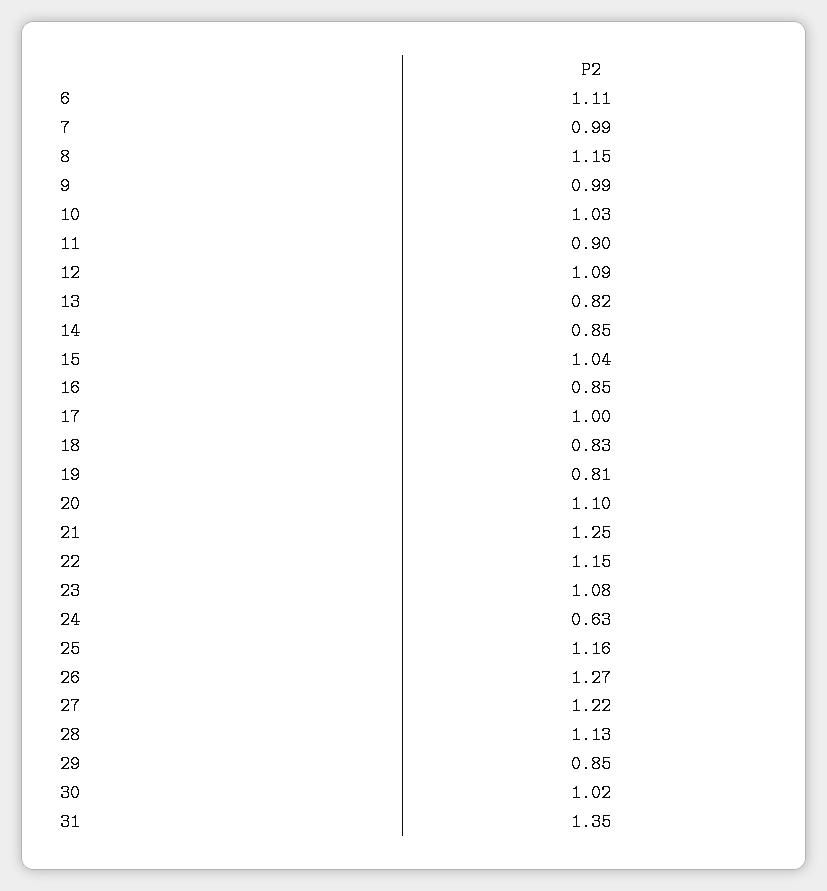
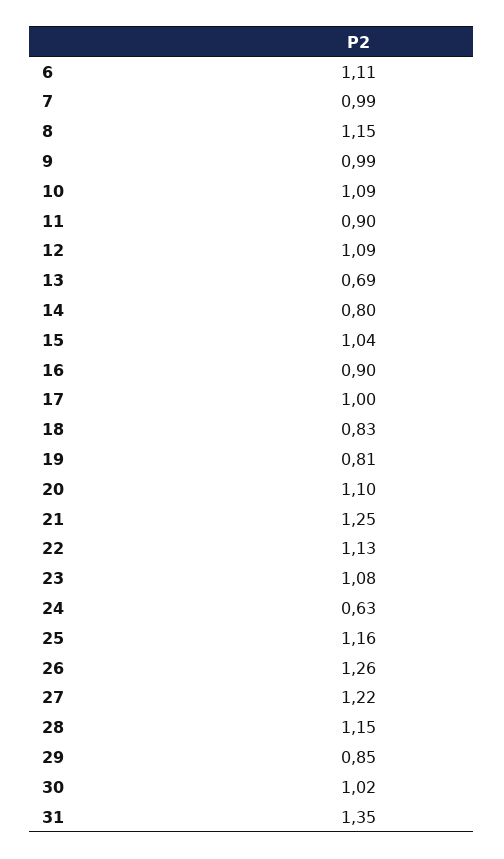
10: 1.03 -> 1.09
13: 0.82 -> 0.69
14: 0.85 -> 0.8
16: 0.85 -> 0.9
22: 1.15 -> 1.13
26: 1.27 -> 1.26
28: 1.13 -> 1.15

